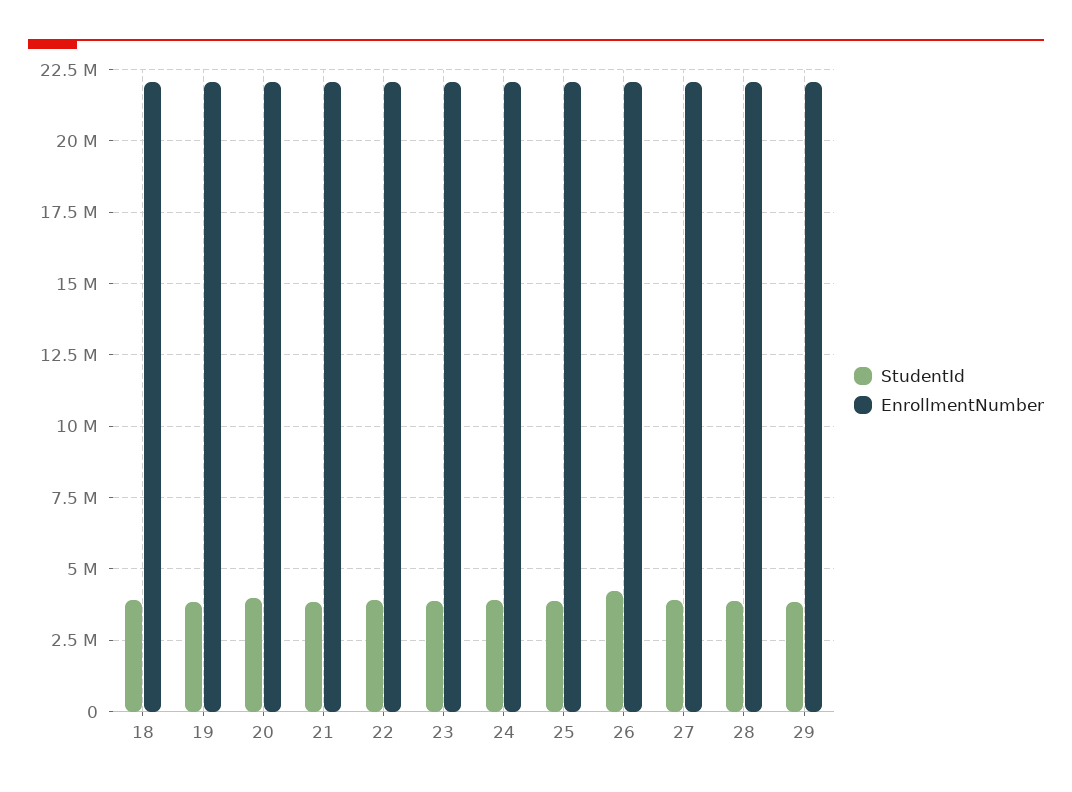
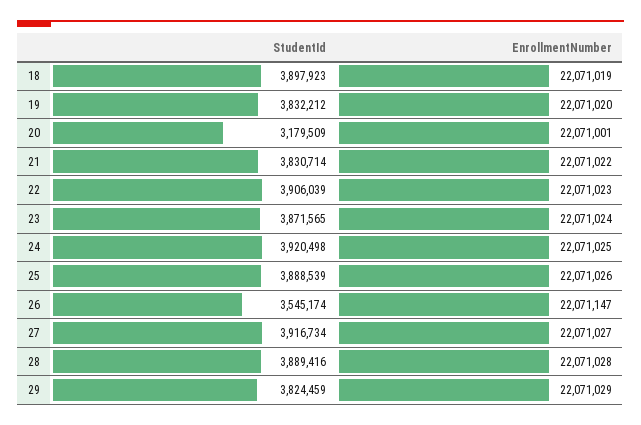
StudentId, 20: 4000000 -> 3179509
StudentId, 26: 4250000 -> 3545174

